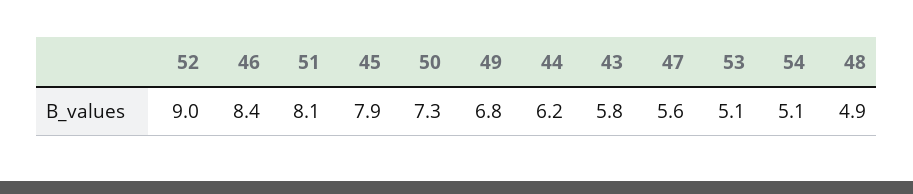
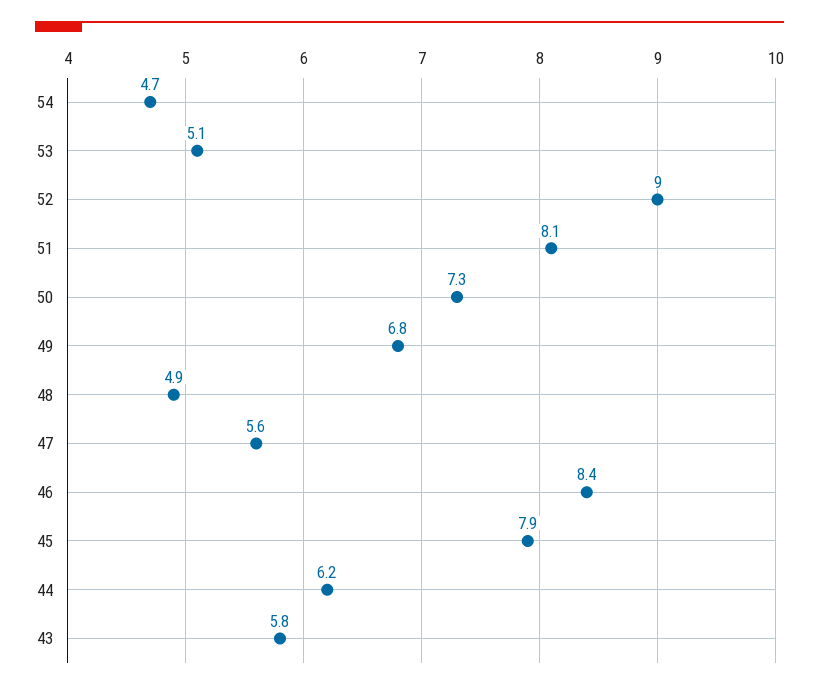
54: 5.1 -> 4.7

